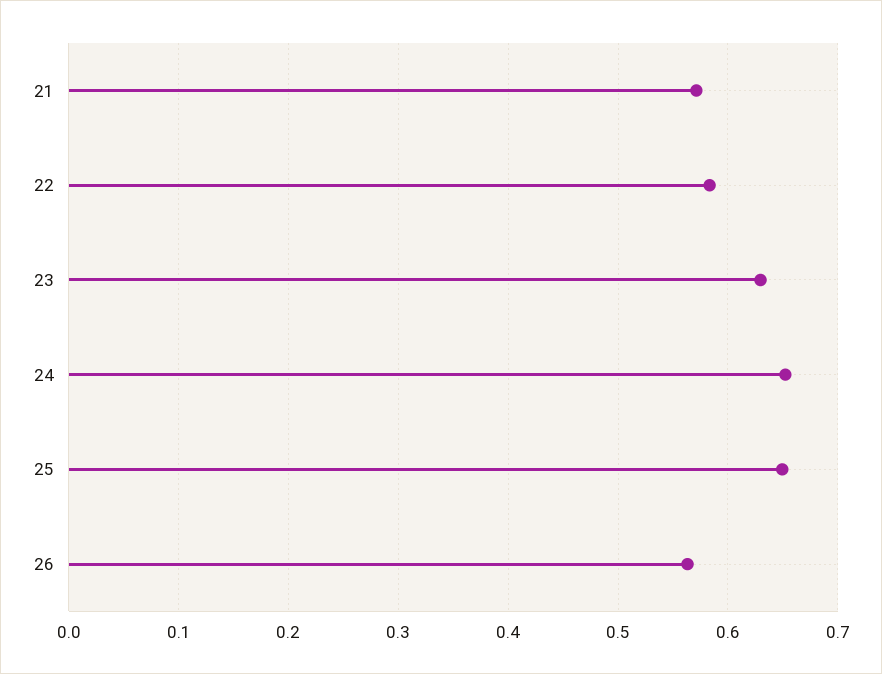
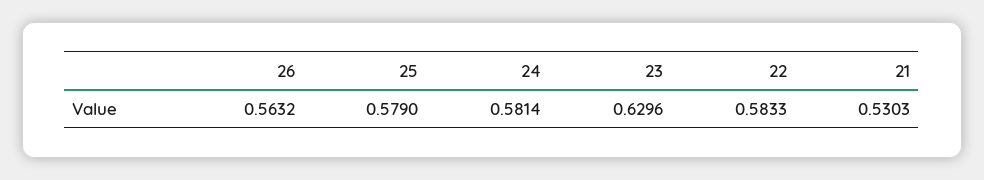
21: 0.57 -> 0.5303
24: 0.65 -> 0.5814
25: 0.65 -> 0.579

